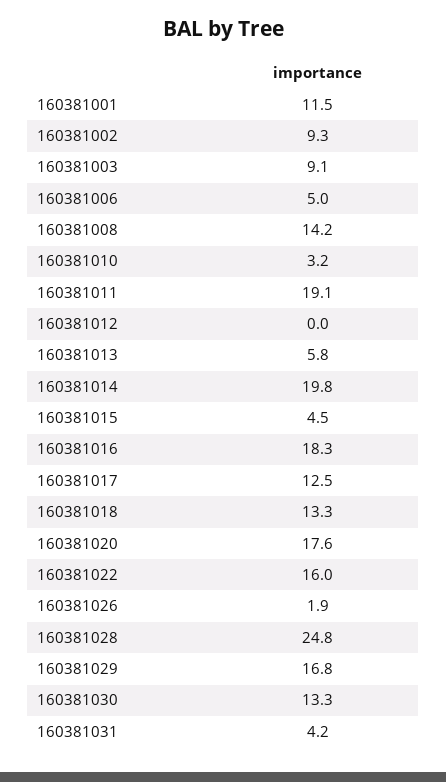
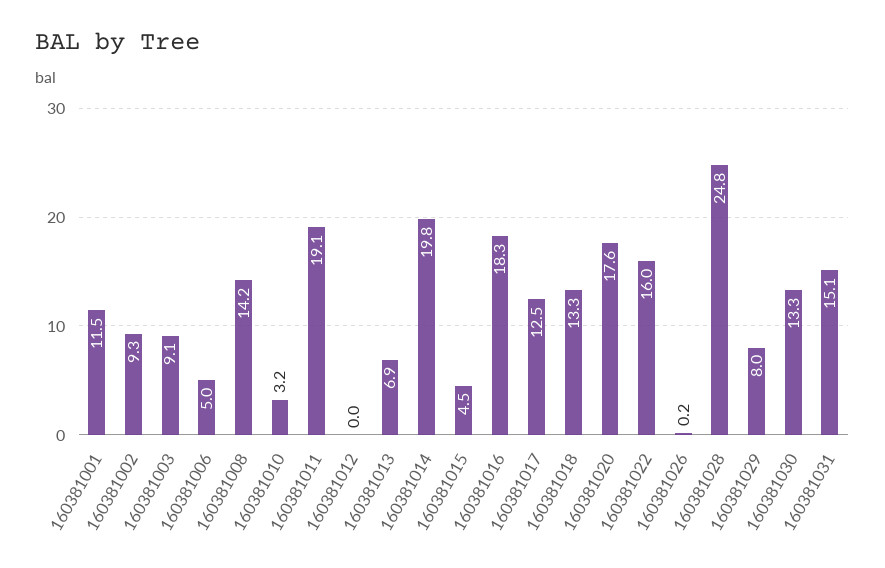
160381013: 5.8 -> 6.9
160381026: 1.9 -> 0.2
160381029: 16.8 -> 8
160381031: 4.2 -> 15.1

